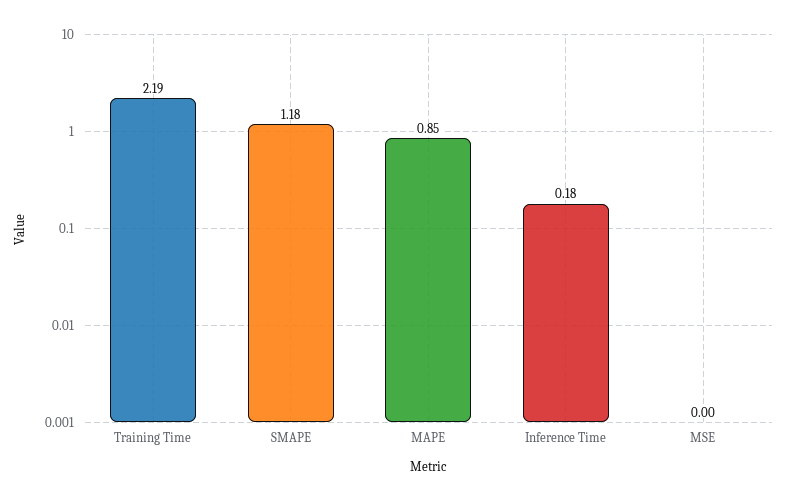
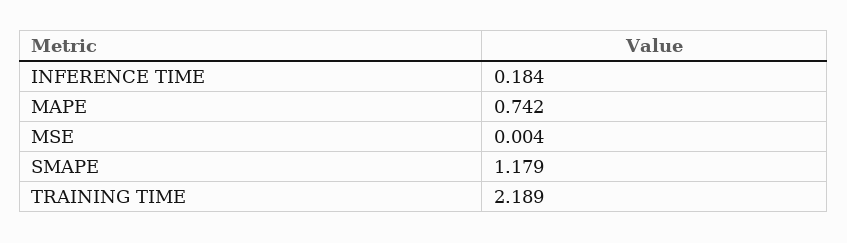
MAPE: 0.85 -> 0.742

